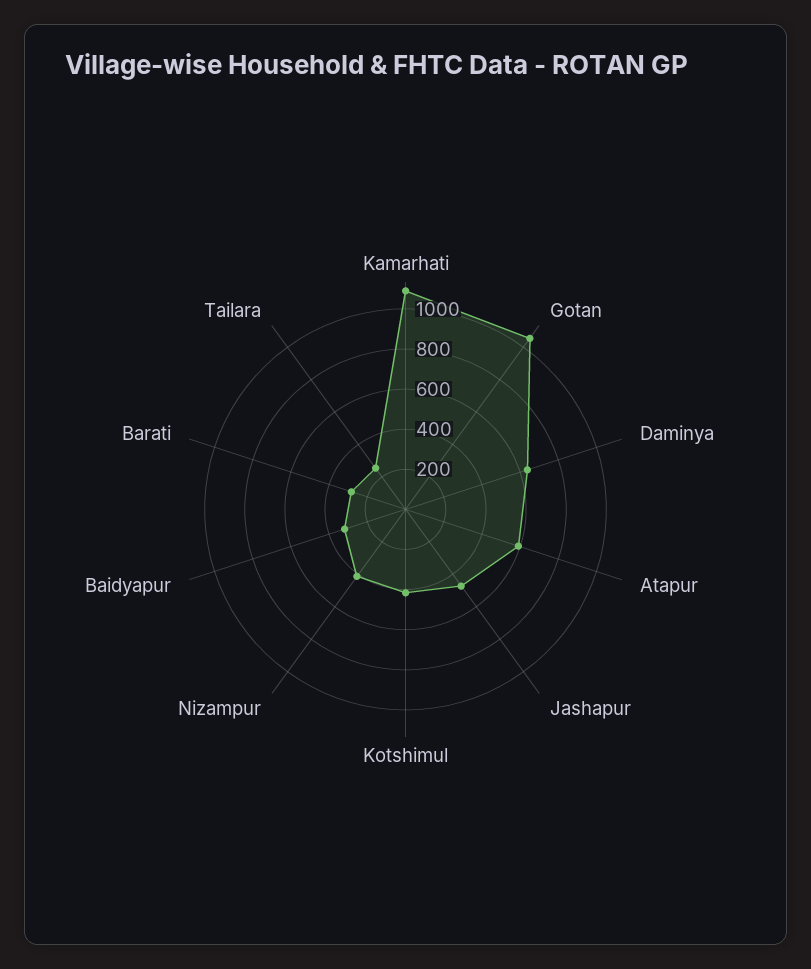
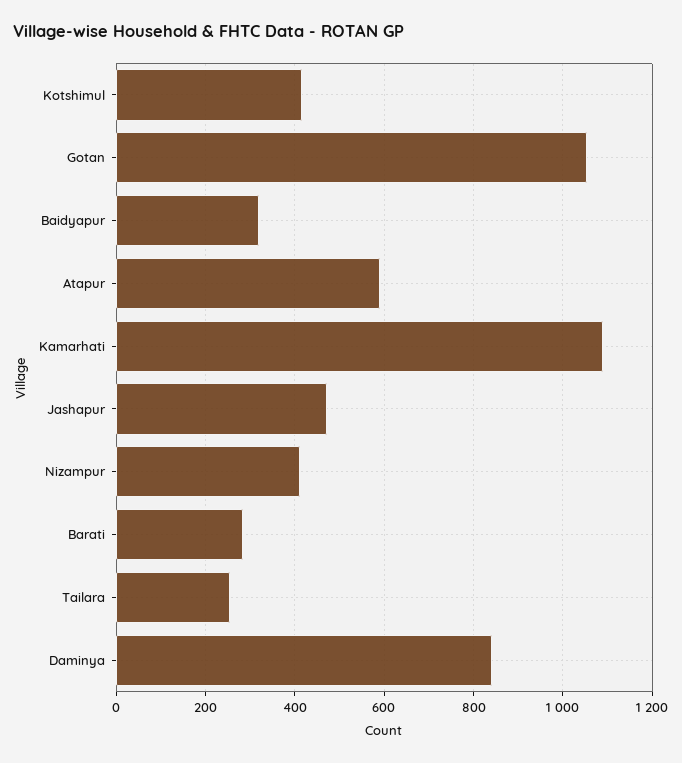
Daminya: 650 -> 840

